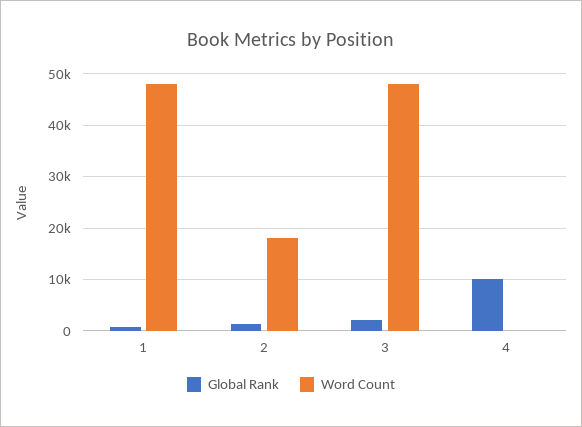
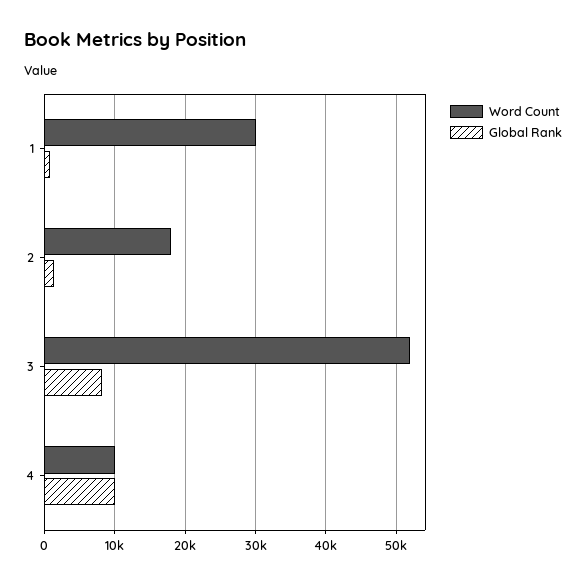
Word Count, 1: 48000 -> 30000
Global Rank, 3: 2000 -> 8000
Word Count, 3: 48000 -> 52000
Word Count, 4: 0 -> 10000

